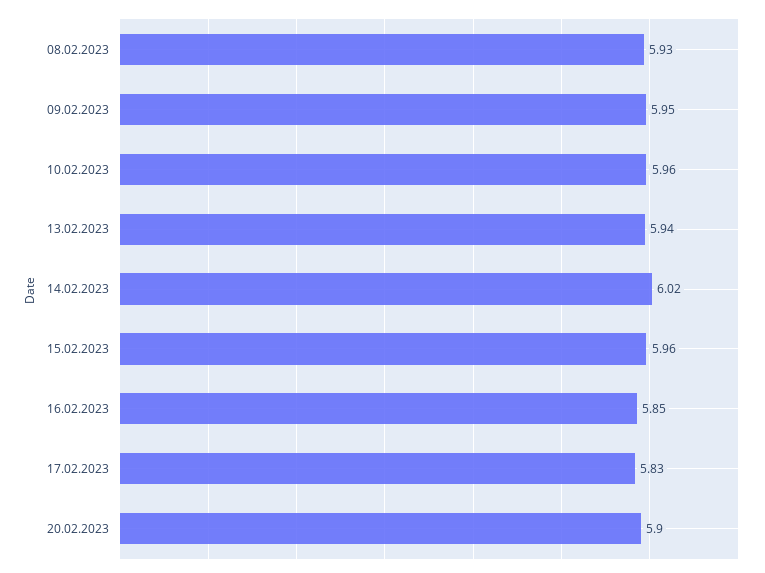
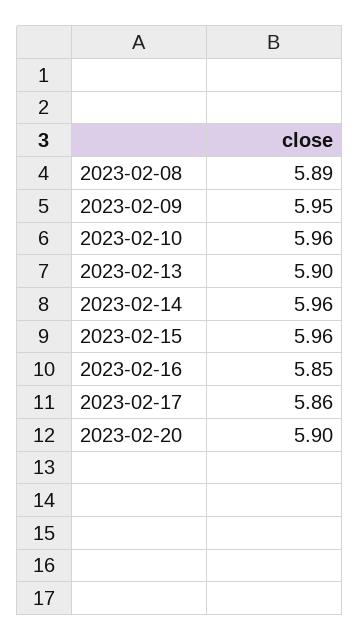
08.02.2023: 5.93 -> 5.89
13.02.2023: 5.94 -> 5.9
14.02.2023: 6.02 -> 5.96
17.02.2023: 5.83 -> 5.86

